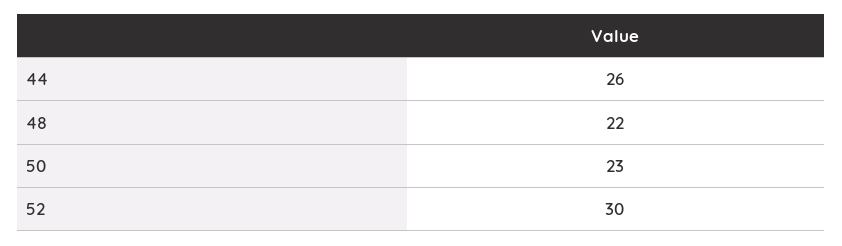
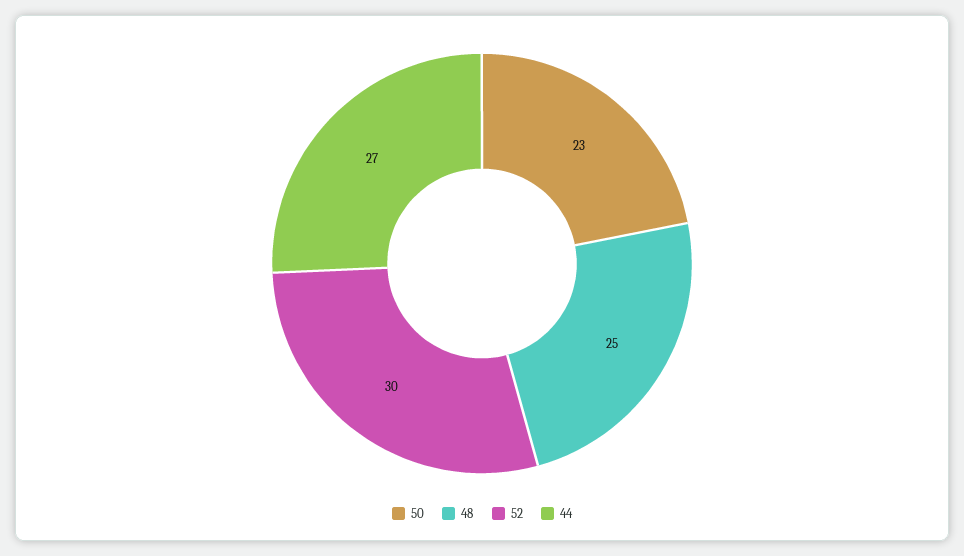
44: 26 -> 27
48: 22 -> 25

